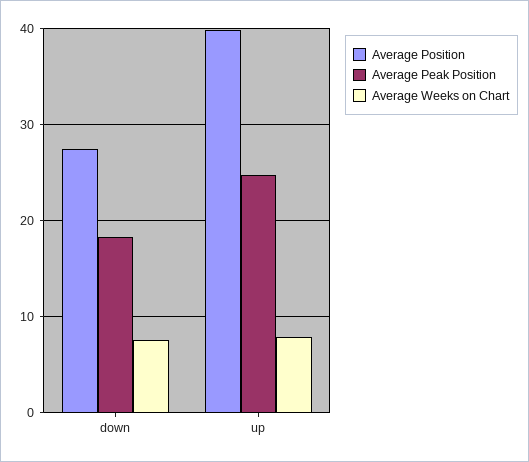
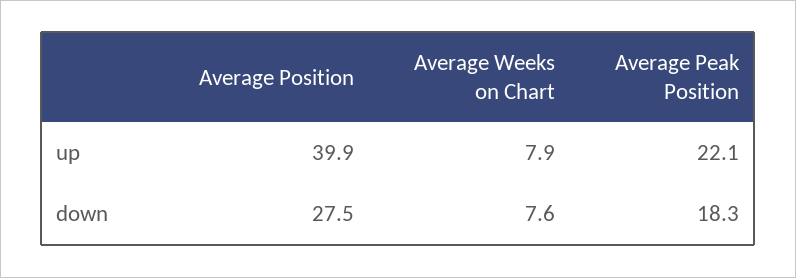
Average Peak Position, up: 25 -> 22.1

